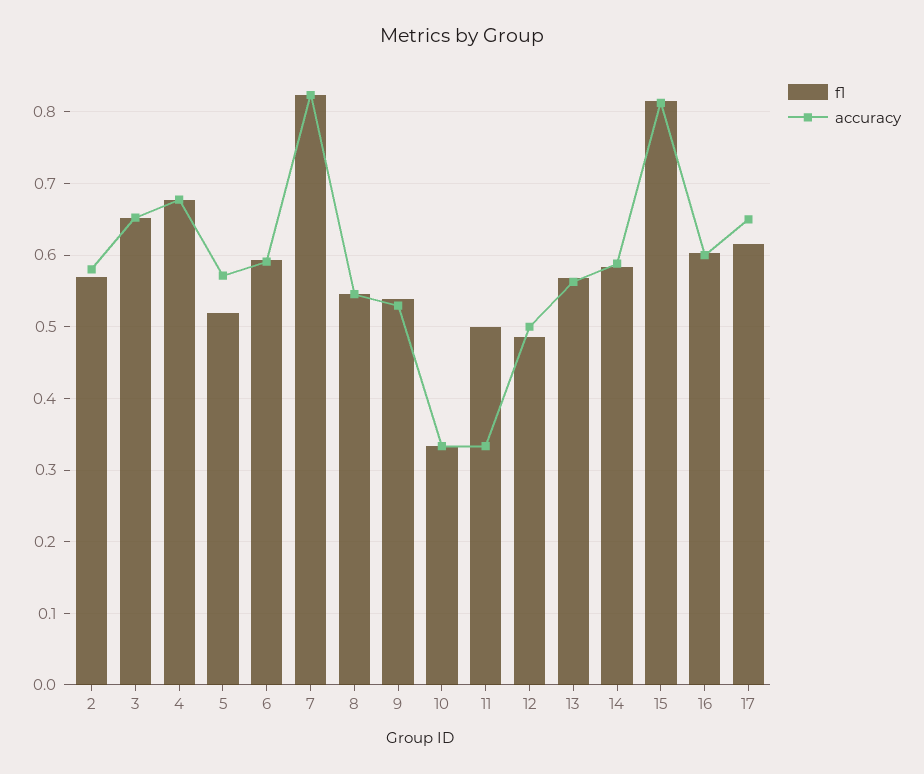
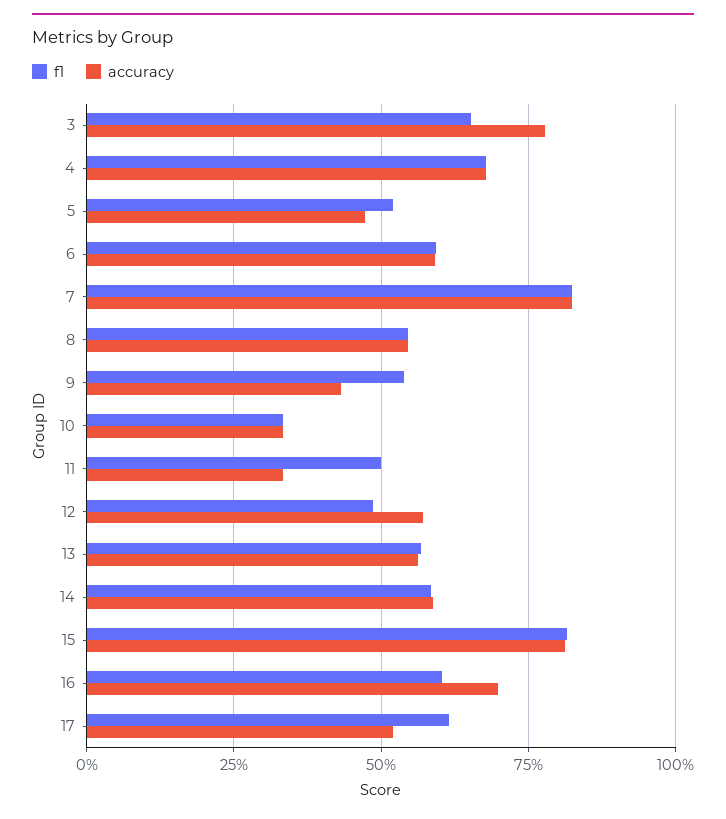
f1, 2: 0.57 -> none
accuracy, 2: 0.58 -> none
accuracy, 3: 0.65 -> 0.775
accuracy, 5: 0.57 -> 0.475
accuracy, 9: 0.53 -> 0.425
accuracy, 12: 0.5 -> 0.575
accuracy, 16: 0.6 -> 0.7
accuracy, 17: 0.65 -> 0.525

